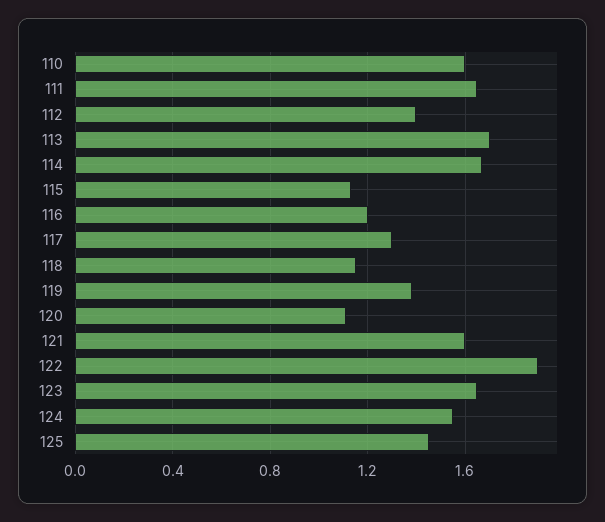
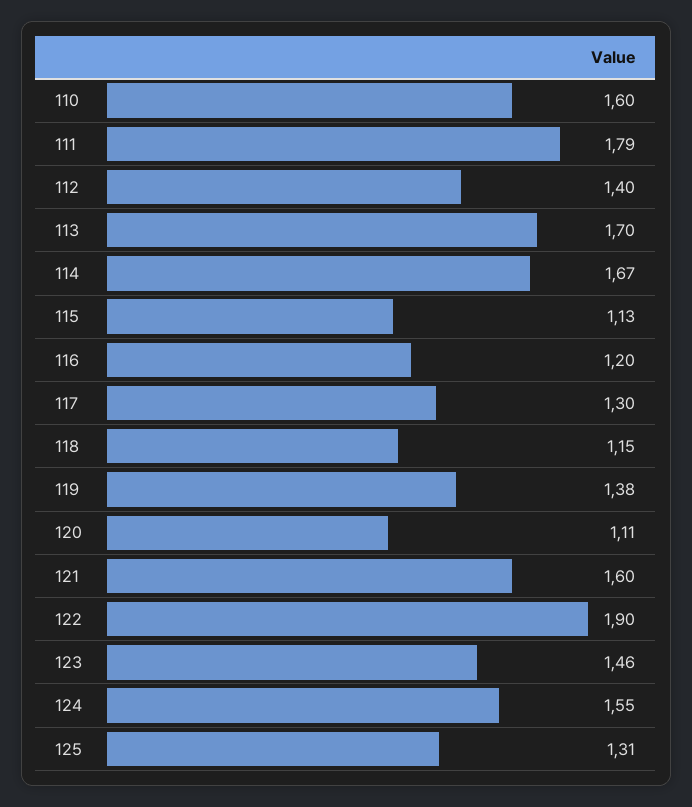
111: 1.65 -> 1.79
123: 1.65 -> 1.46
125: 1.45 -> 1.31

